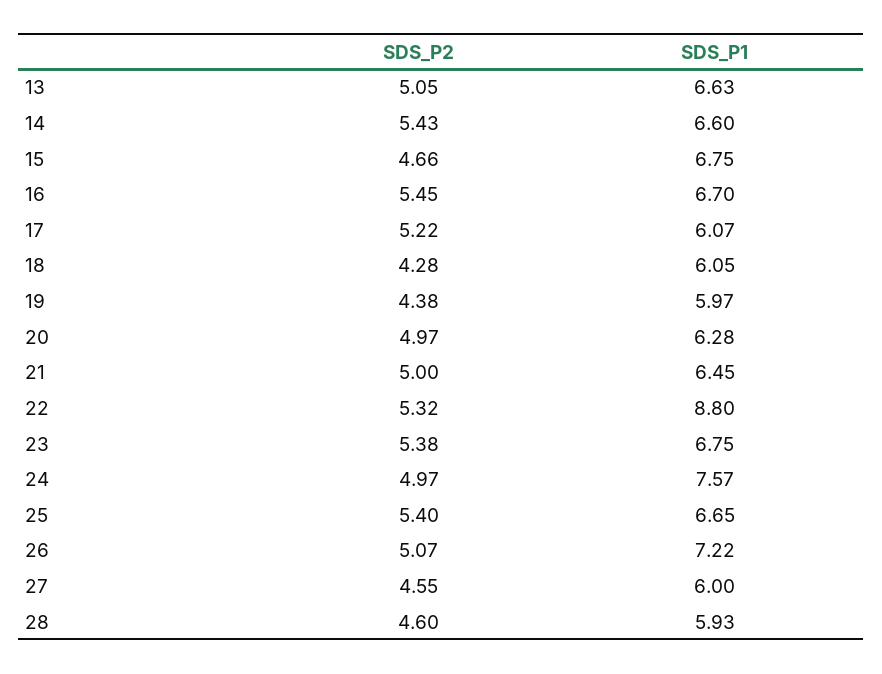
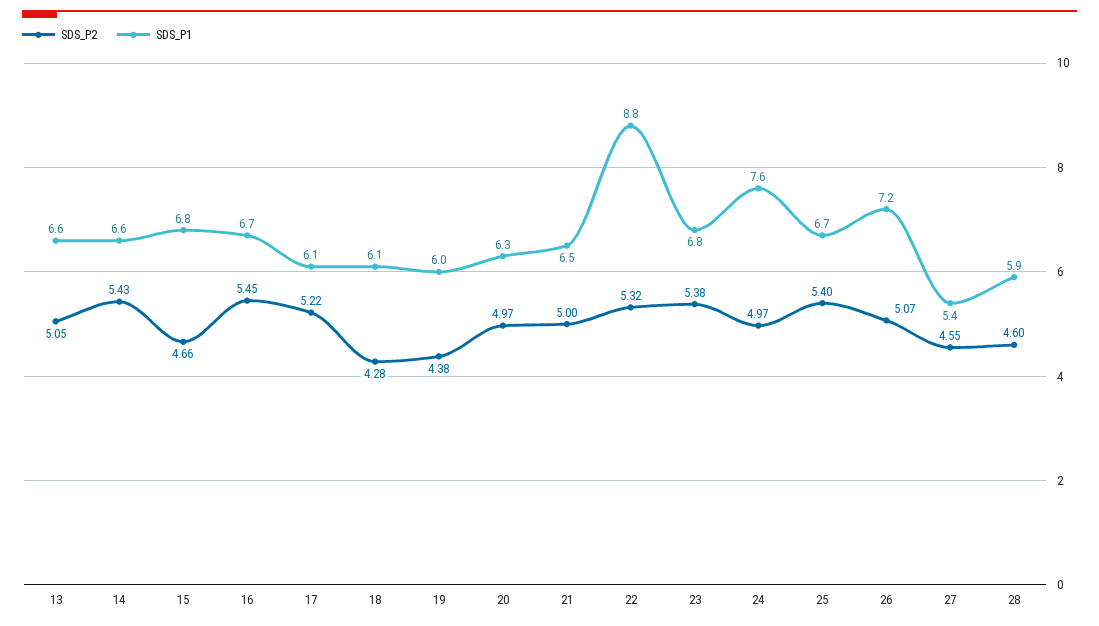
SDS_P1, 27: 6 -> 5.4

